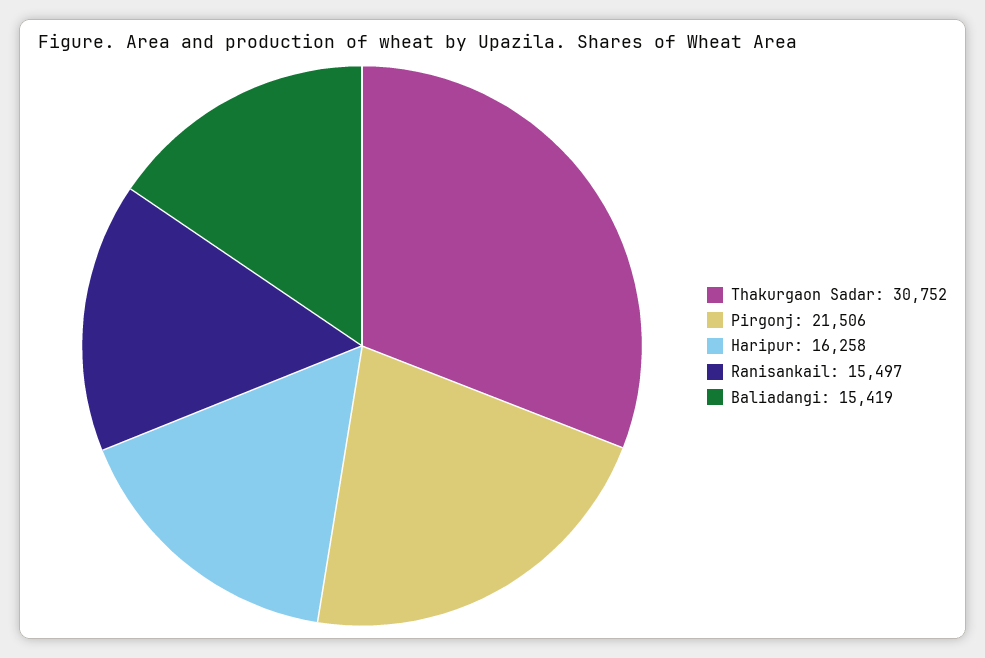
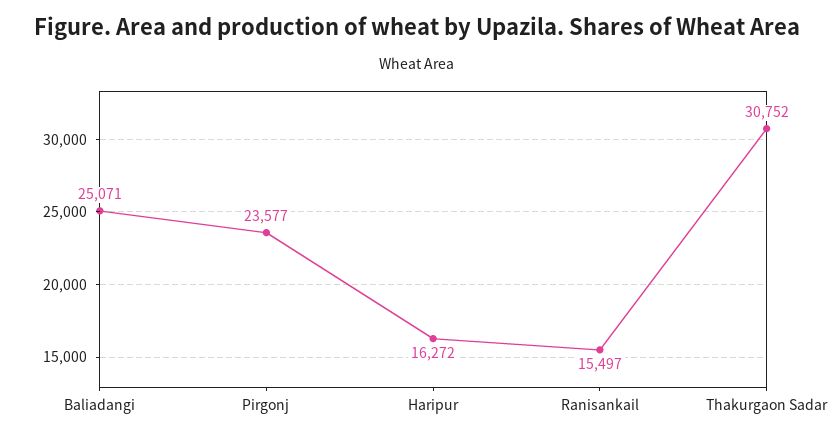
Pirgonj: 21506 -> 23577
Haripur: 16258 -> 16272
Baliadangi: 15419 -> 25071

